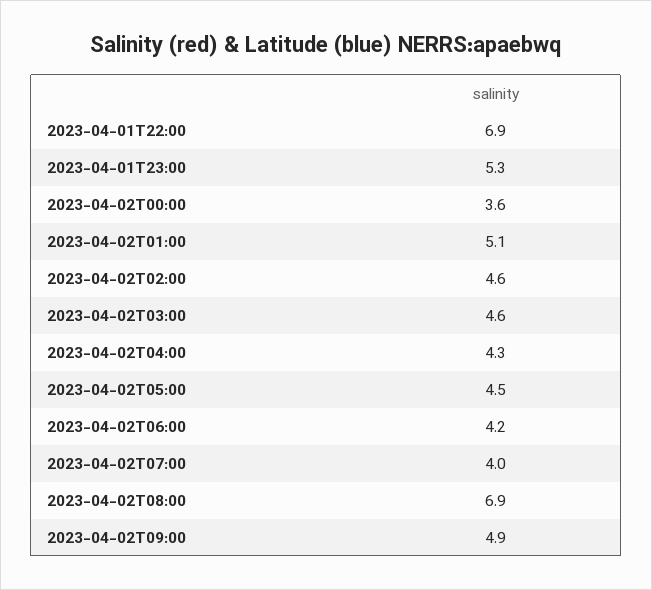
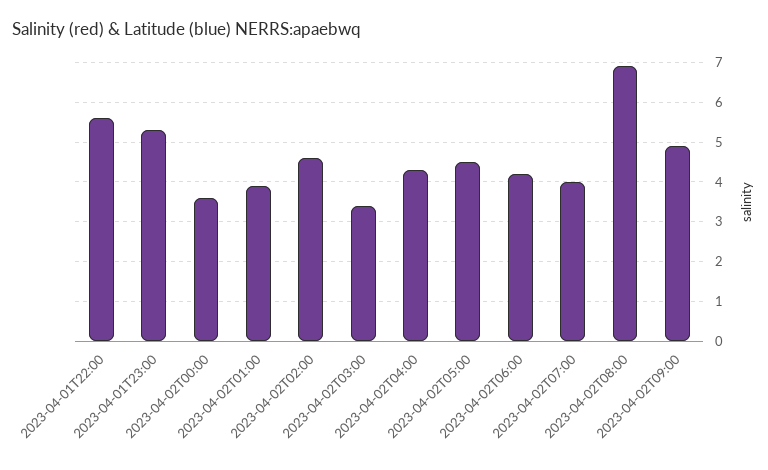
2023-04-01T22:00: 6.9 -> 5.5
2023-04-02T01:00: 5.1 -> 4
2023-04-02T03:00: 4.6 -> 3.5

